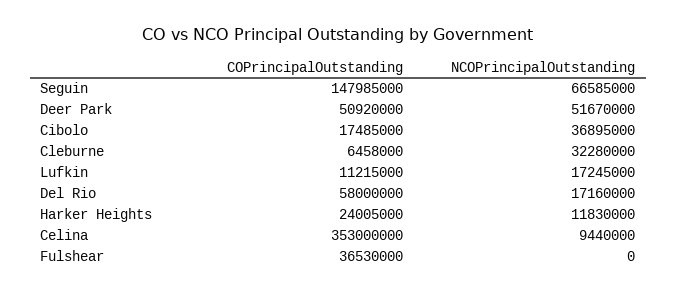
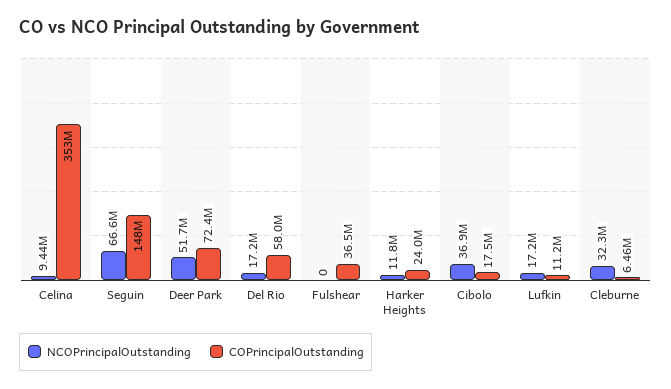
COPrincipalOutstanding, Deer Park: 50920000 -> 72400000

